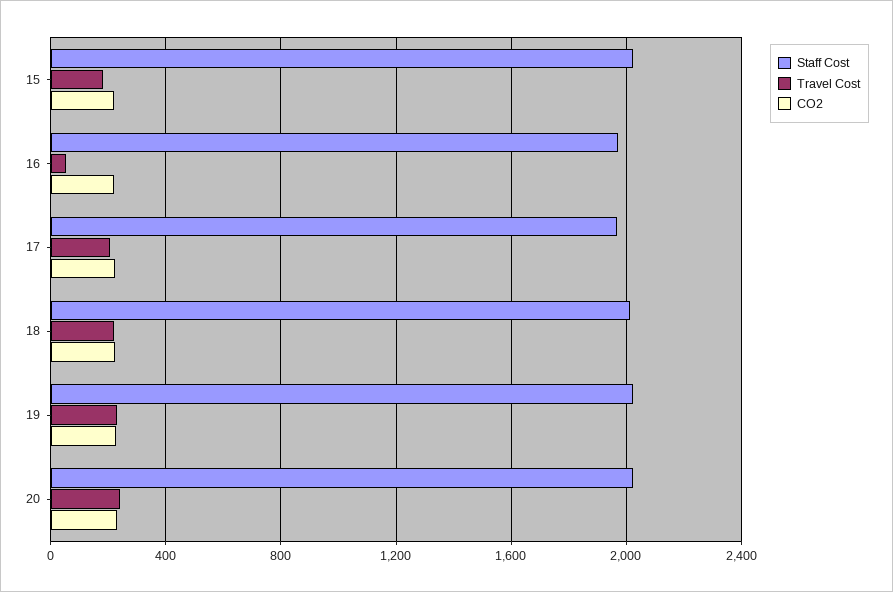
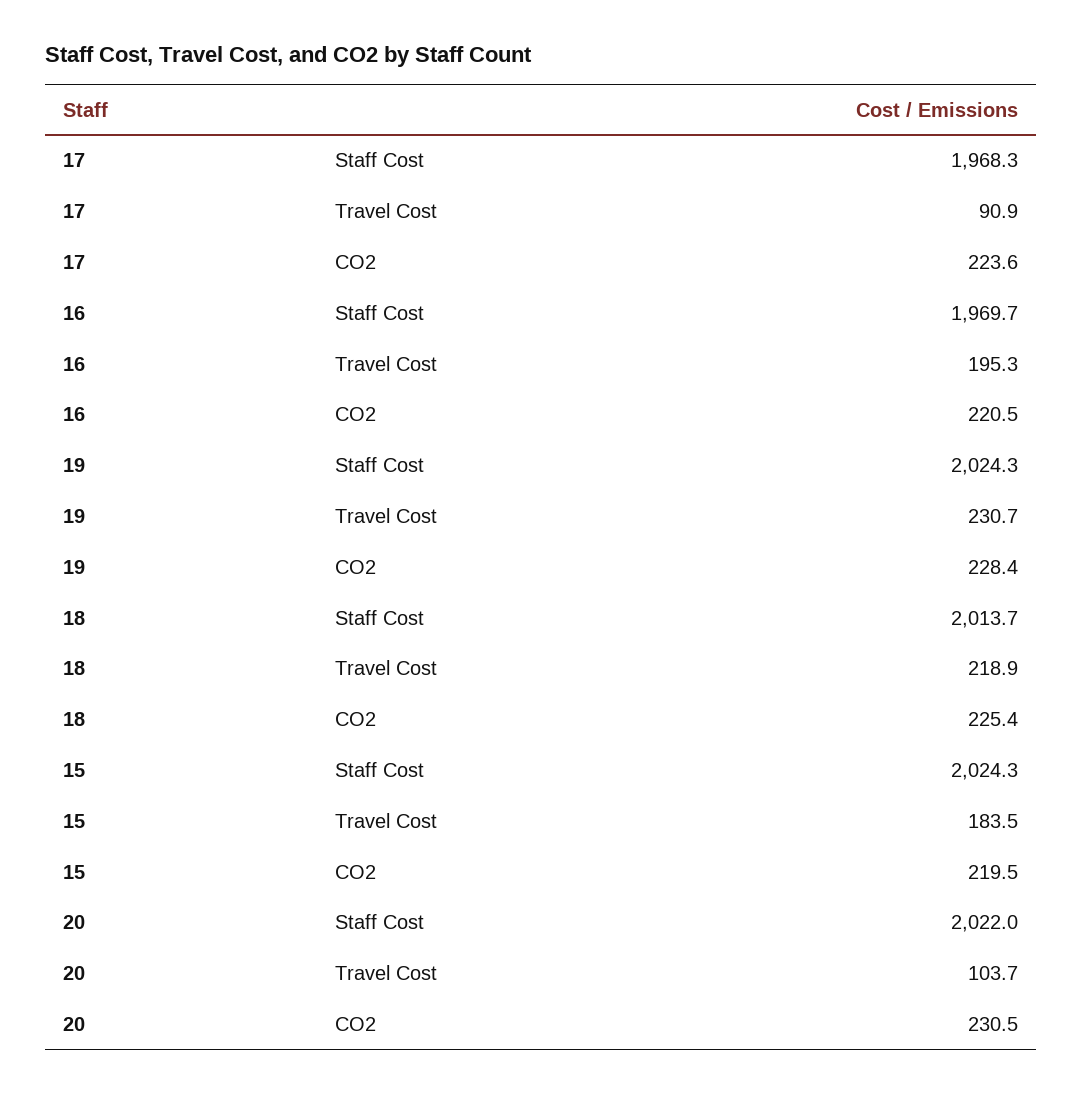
Travel Cost, 16: 50 -> 195.3
Travel Cost, 17: 200 -> 90.9
Travel Cost, 20: 250 -> 103.7

